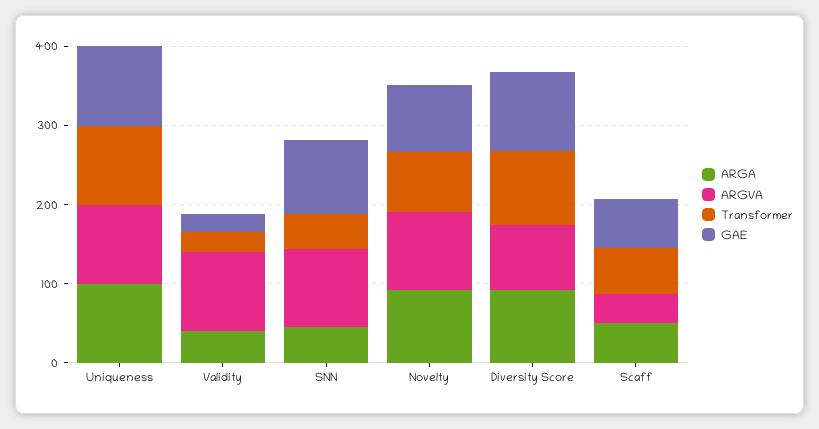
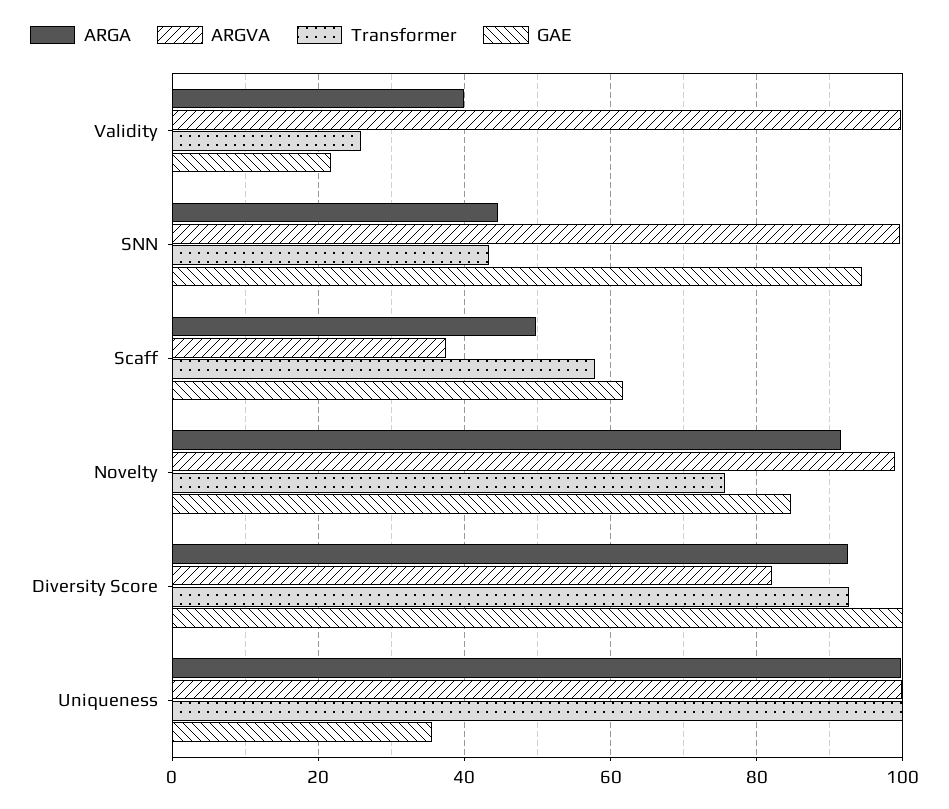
GAE, Uniqueness: 100 -> 36

